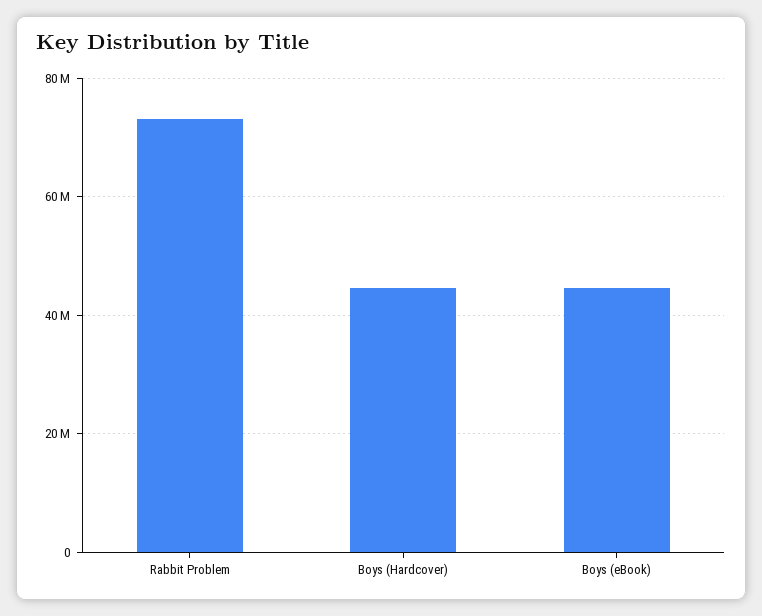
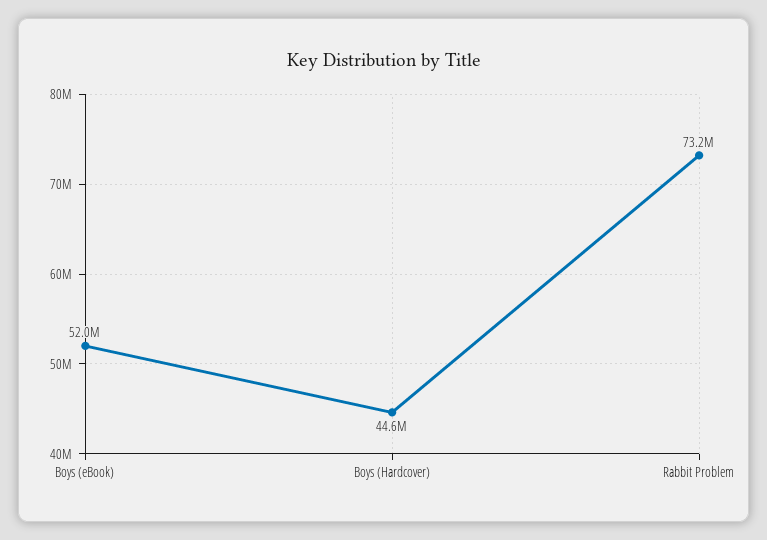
Boys (eBook): 44000000 -> 52000000

